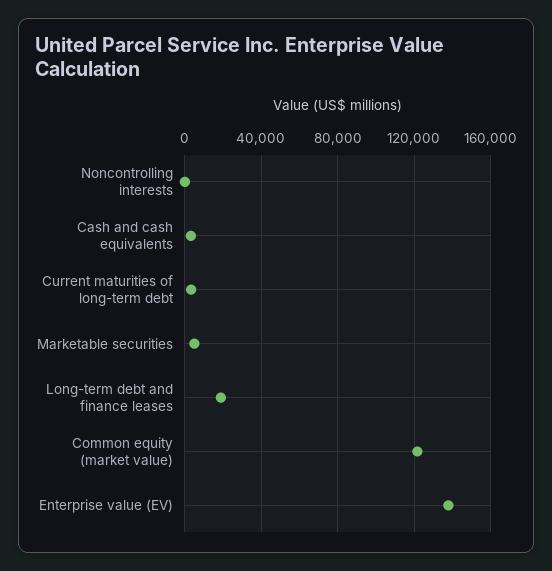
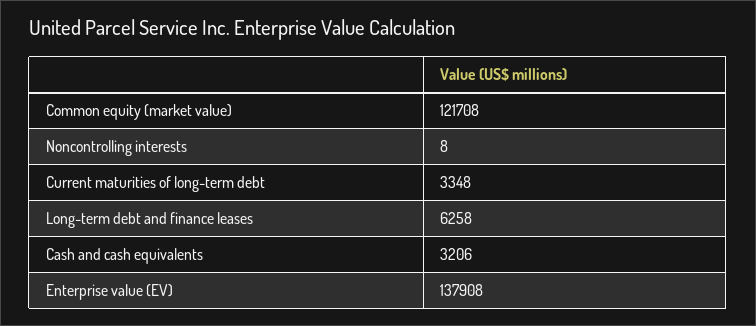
Marketable securities: 5000 -> none
Long-term debt and finance leases: 20000 -> 6258

